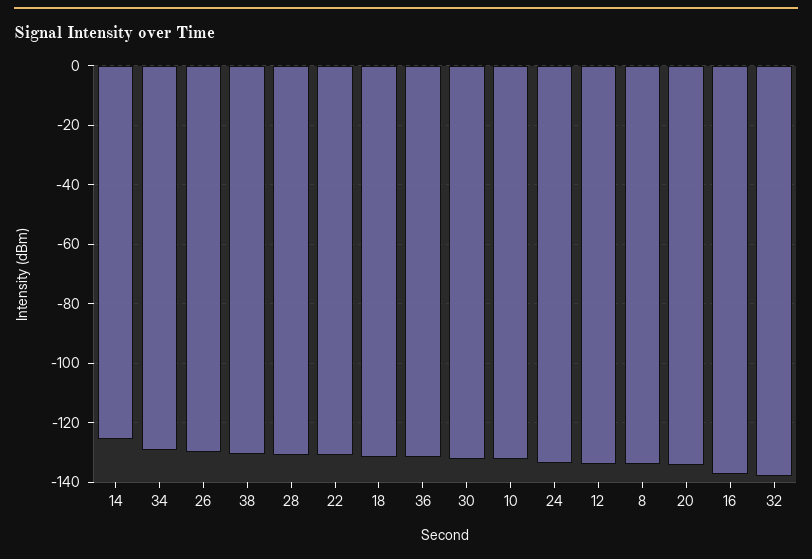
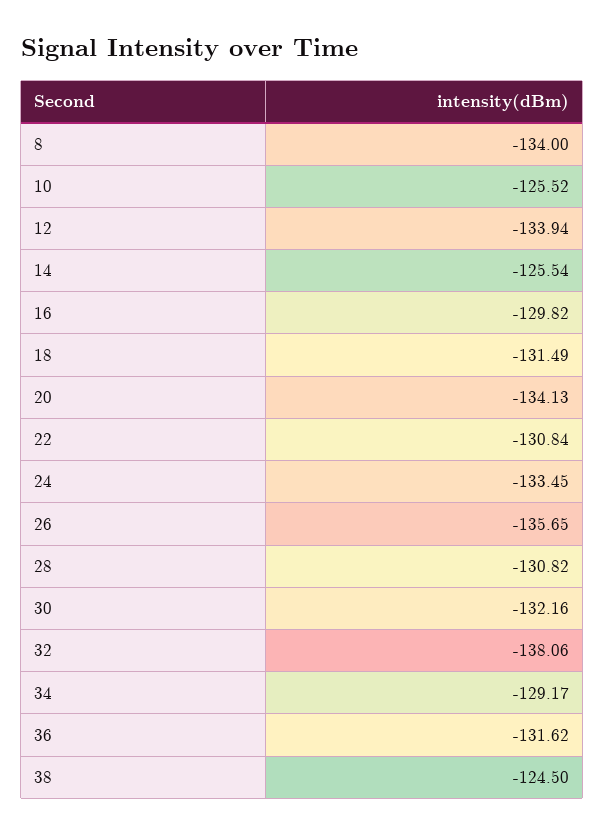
26: -130 -> -135.65
38: -130 -> -124.5
10: -132.5 -> -125.52
16: -137.5 -> -129.82

